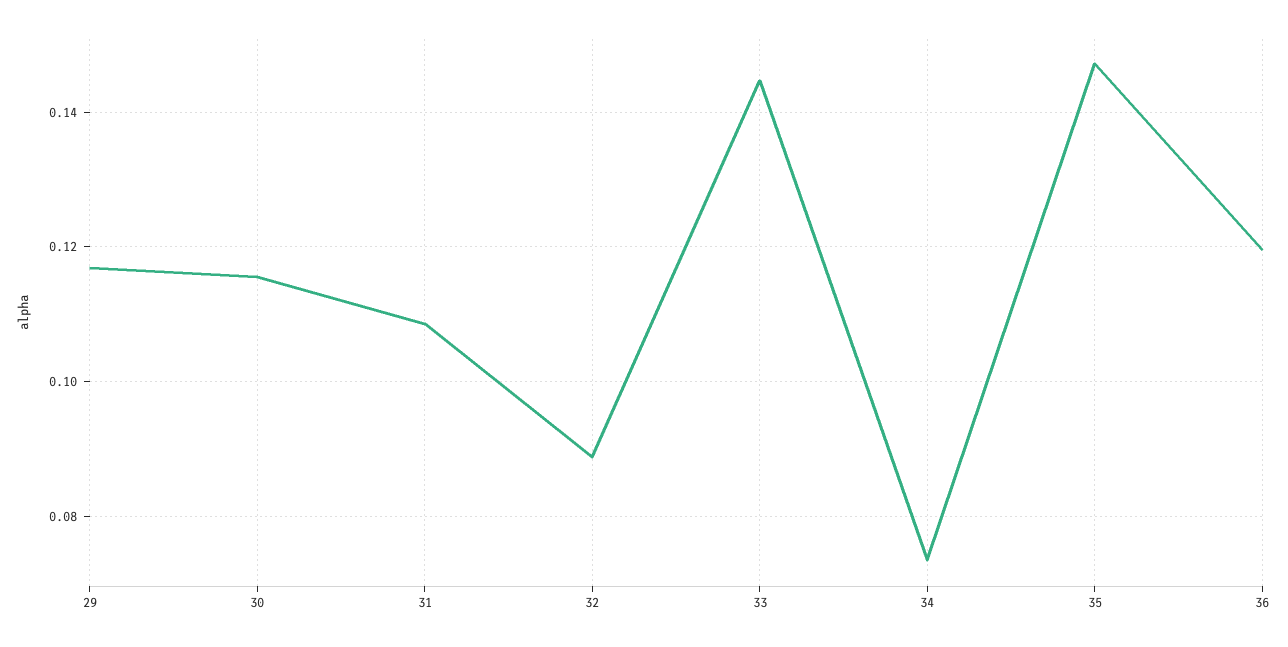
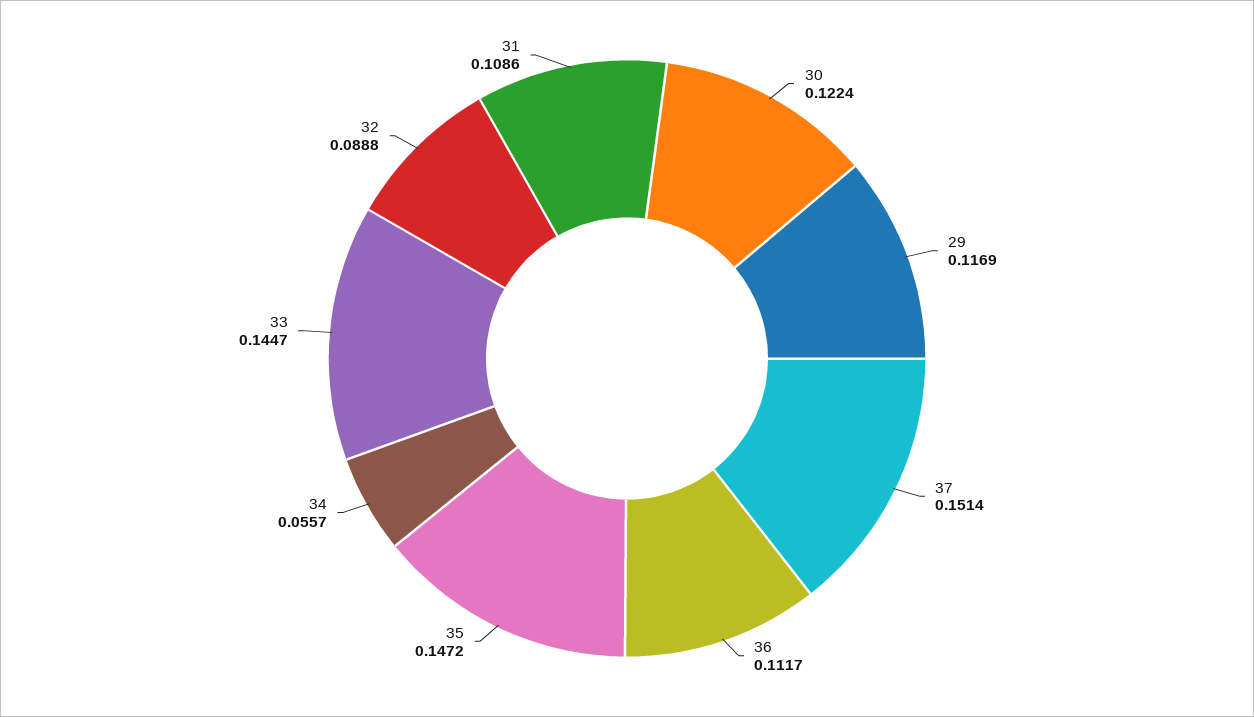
30: 0.116 -> 0.1224
34: 0.074 -> 0.0557
36: 0.12 -> 0.1117
37: none -> 0.1514

